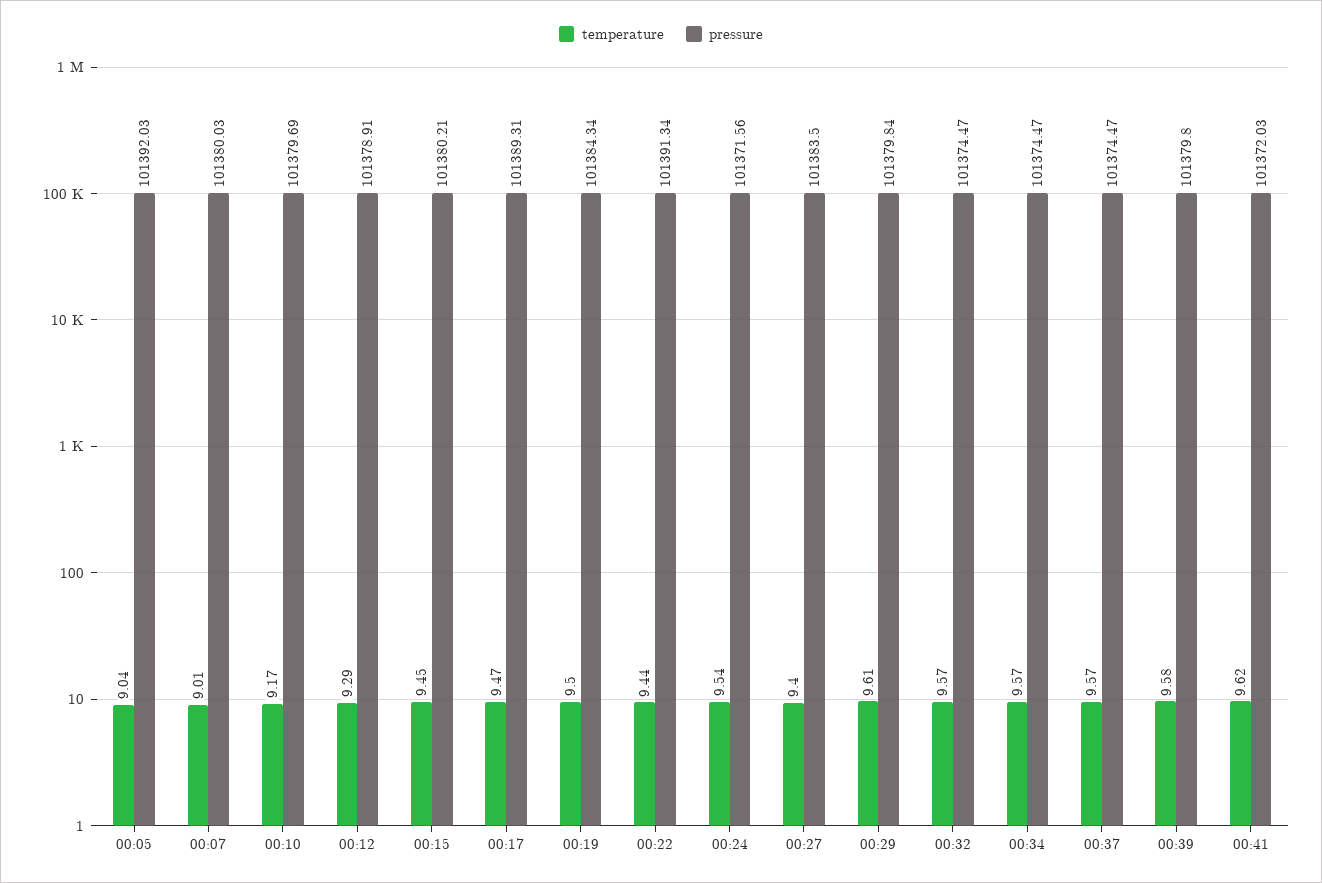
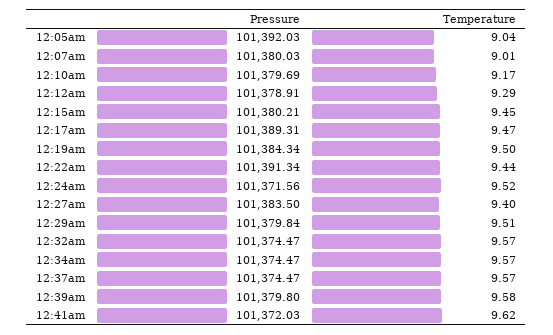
temperature, 00:24: 9.54 -> 9.52
temperature, 00:29: 9.61 -> 9.51

